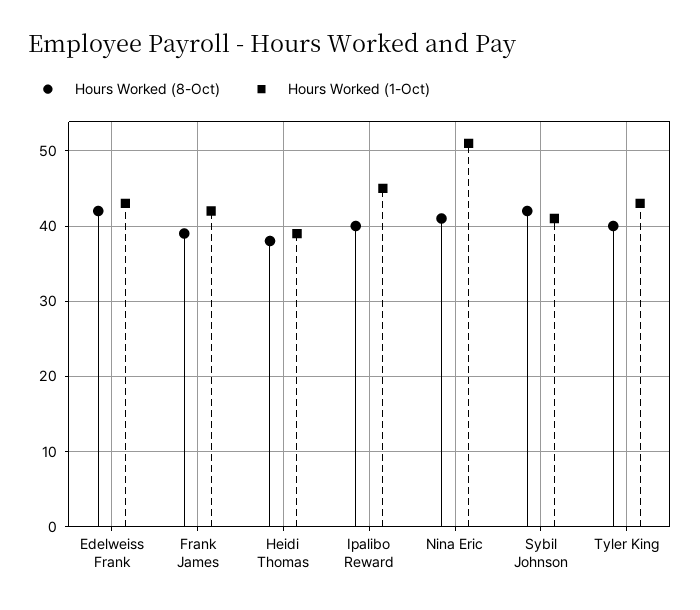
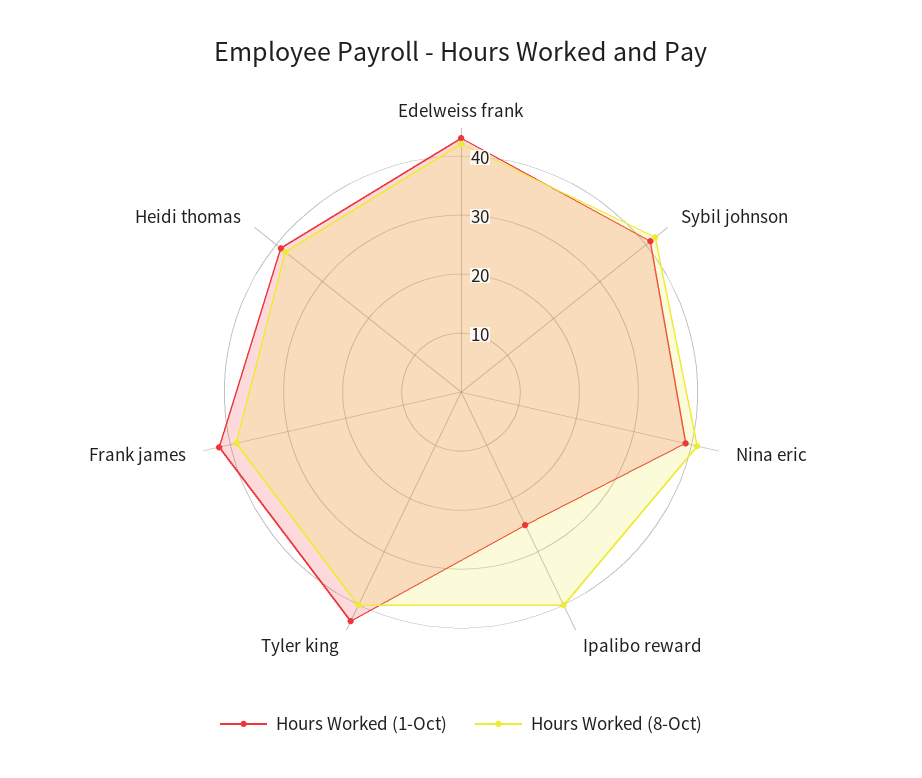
Hours Worked (1-Oct), Ipalibo Reward: 45 -> 25
Hours Worked (1-Oct), Nina Eric: 51 -> 40

